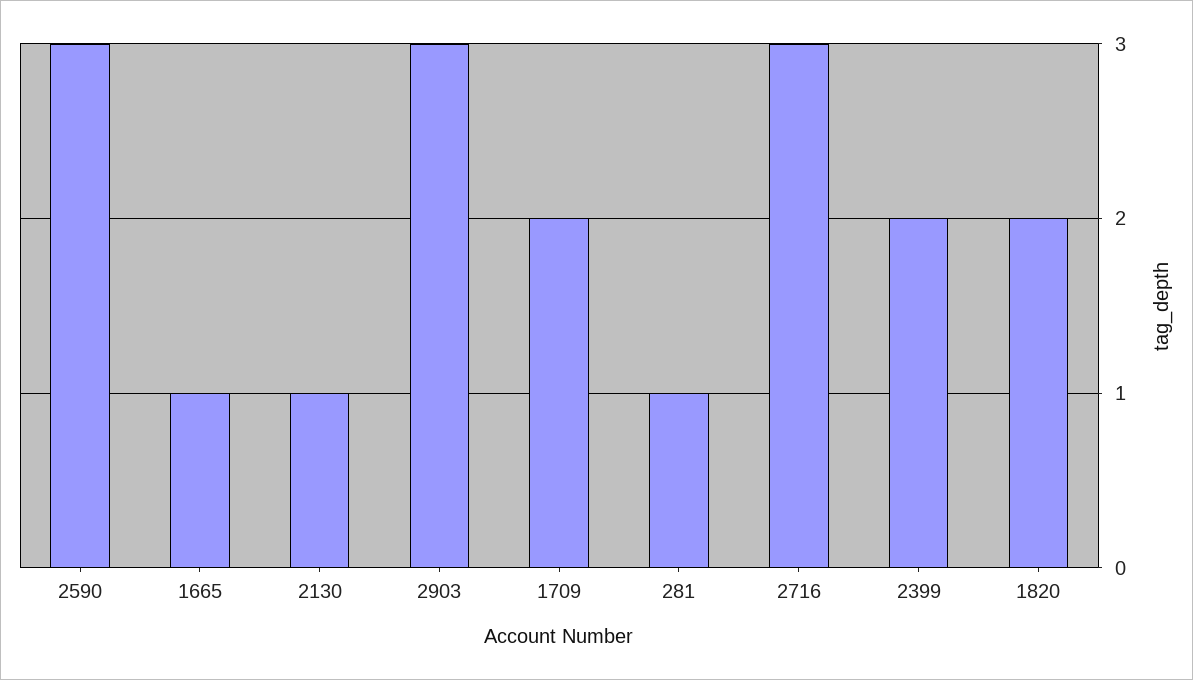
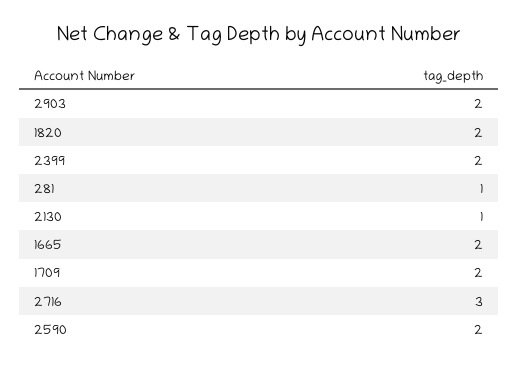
2590: 3 -> 2
1665: 1 -> 2
2903: 3 -> 2

